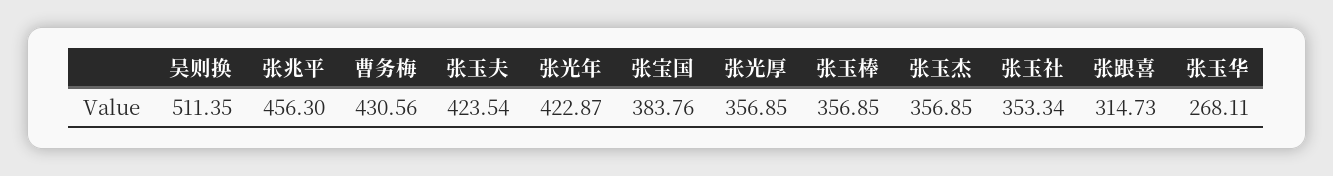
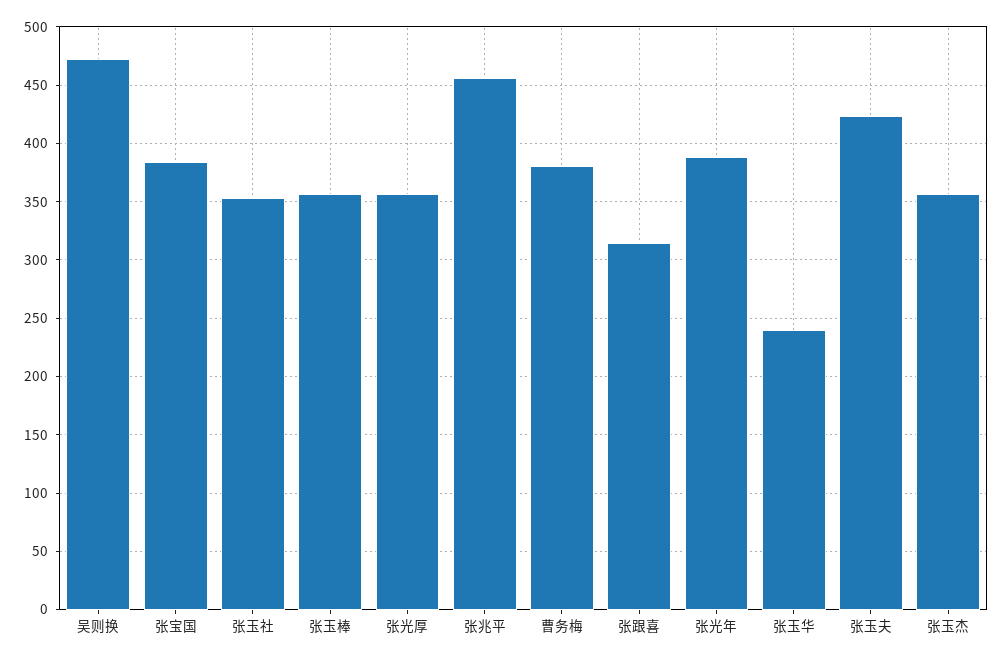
吴则换: 511.35 -> 470
曹务梅: 430.56 -> 380
张光年: 422.87 -> 390
张玉华: 268.11 -> 240

